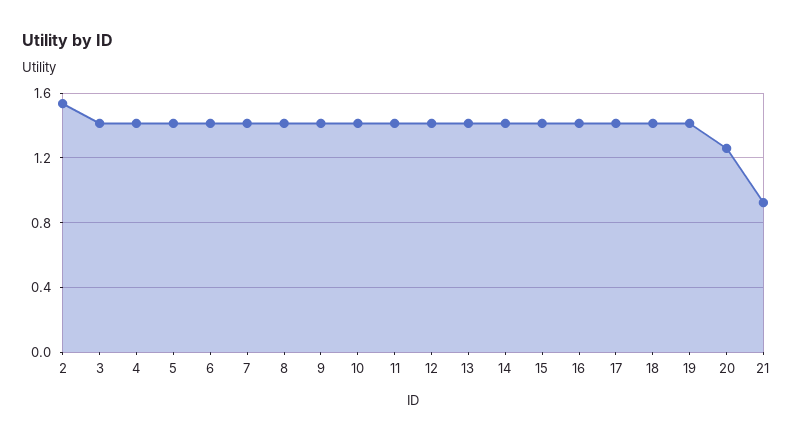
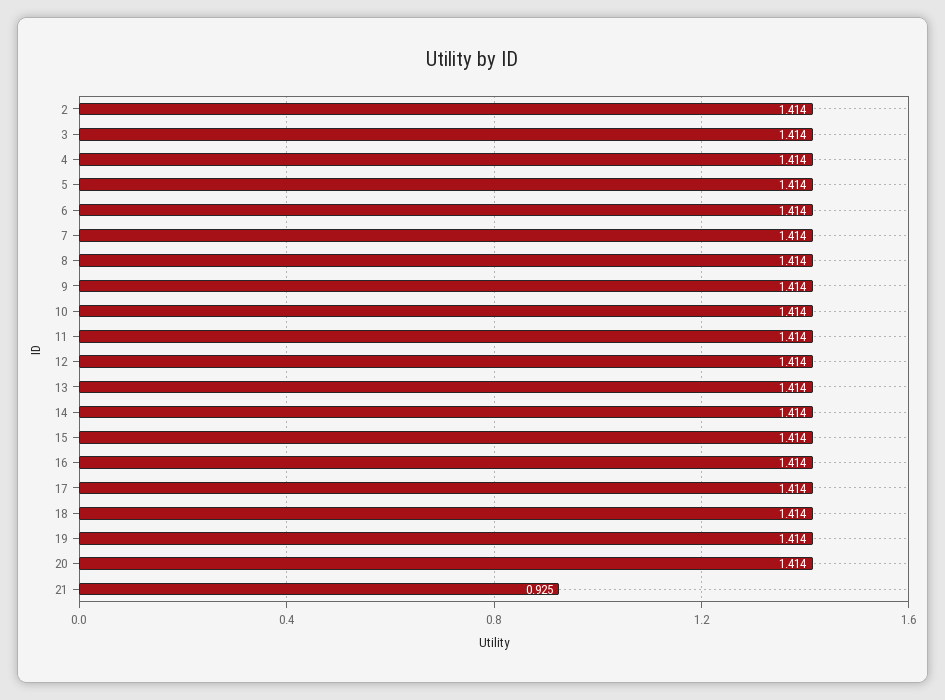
2: 1.55 -> 1.414
20: 1.25 -> 1.414

